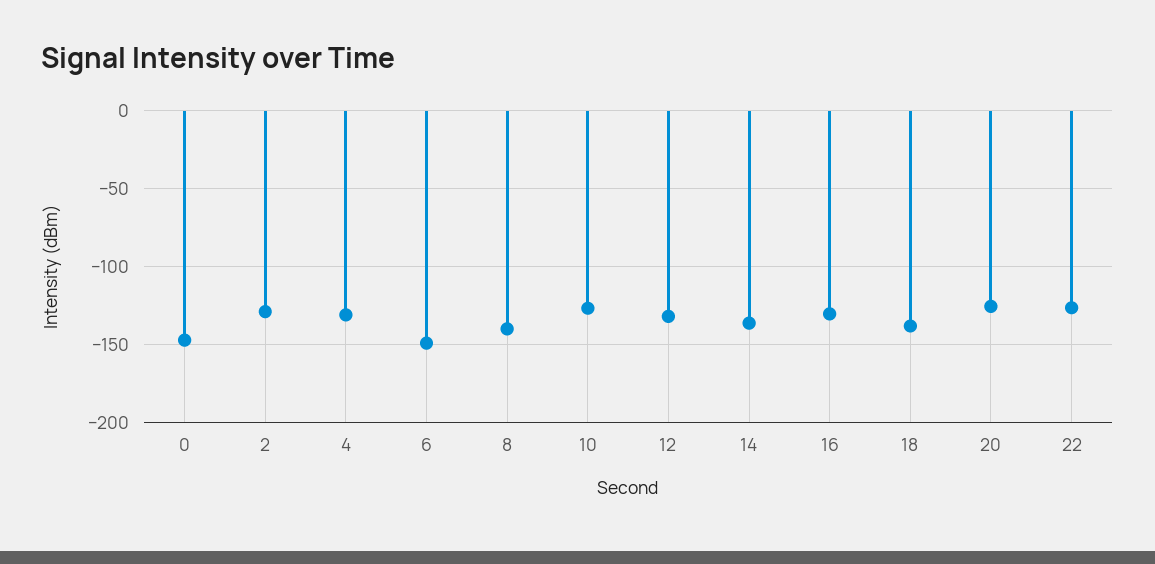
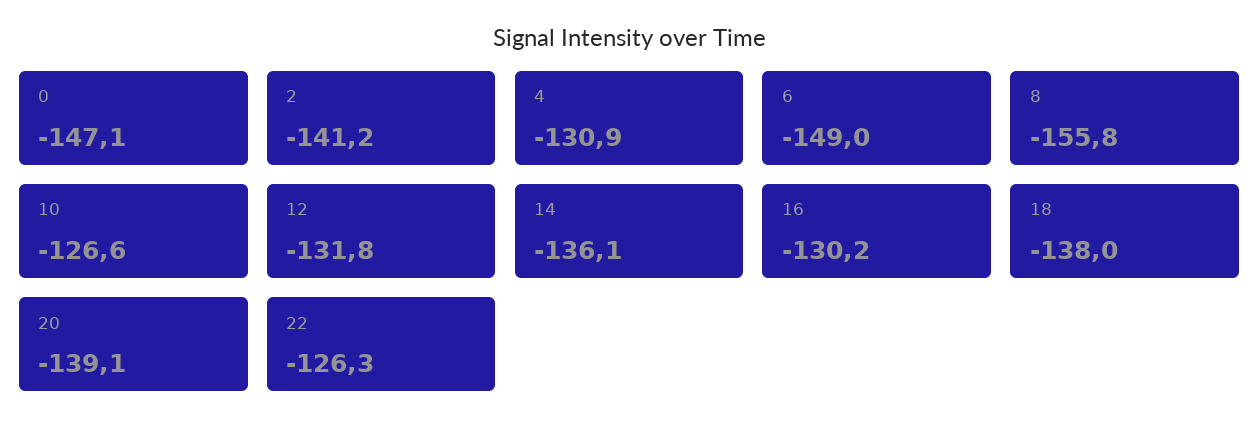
2: -130 -> -141.2
8: -140 -> -155.8
20: -125 -> -139.1

